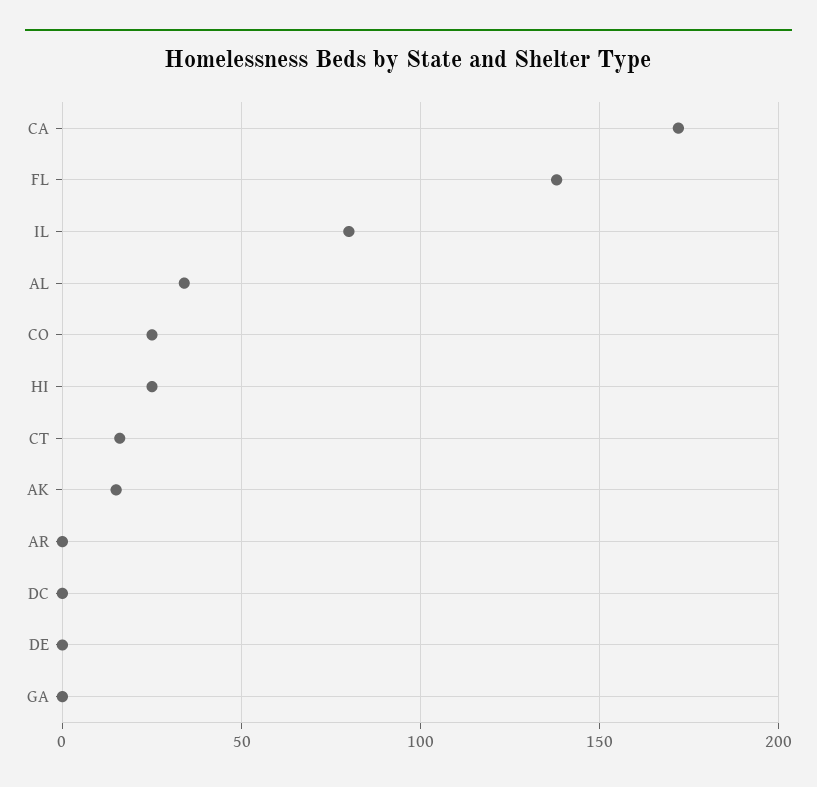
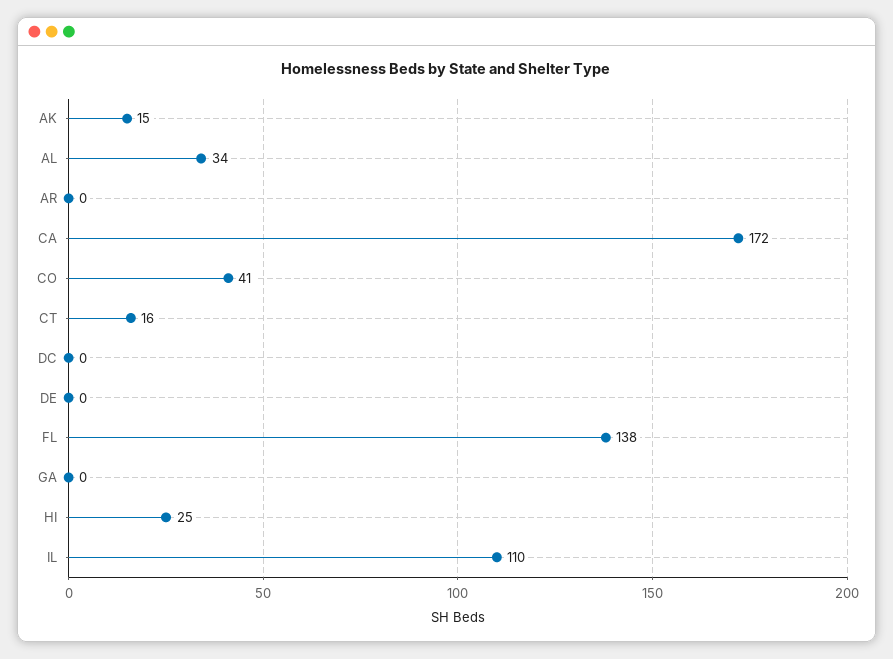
IL: 80 -> 110
CO: 25 -> 41

